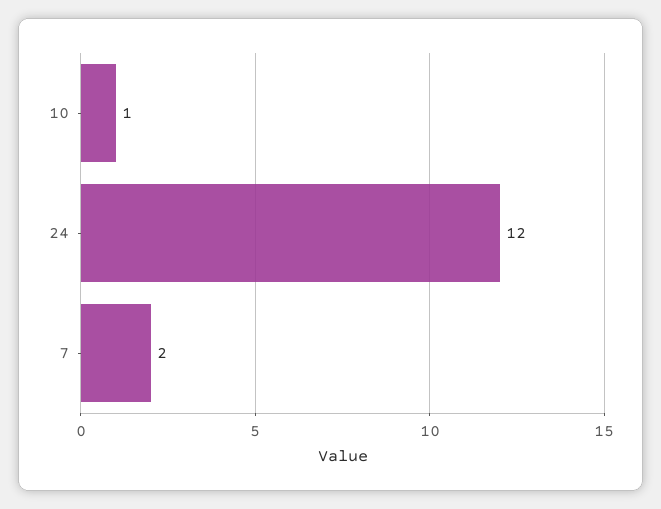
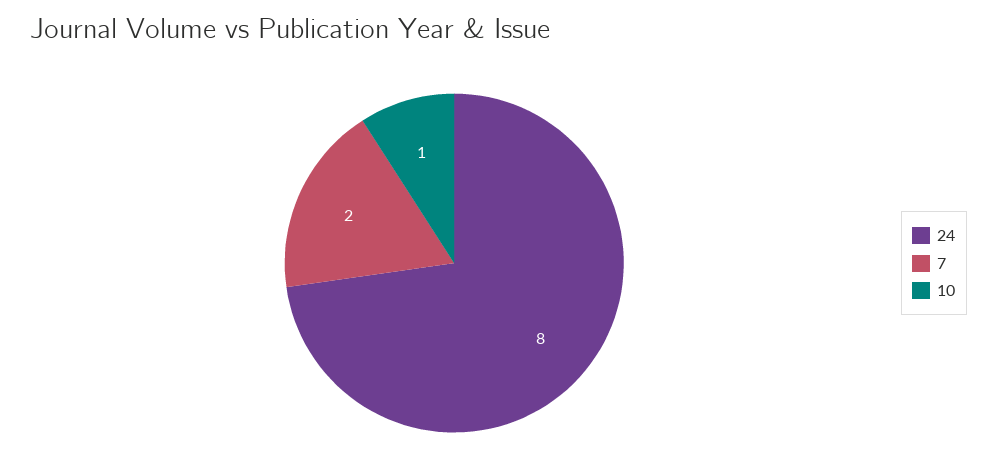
24: 12 -> 8

